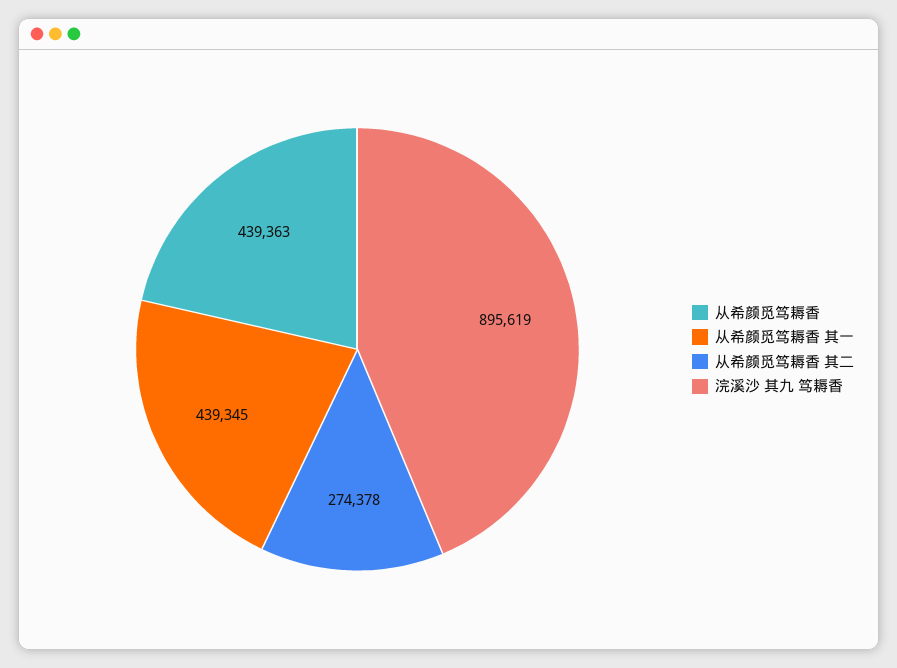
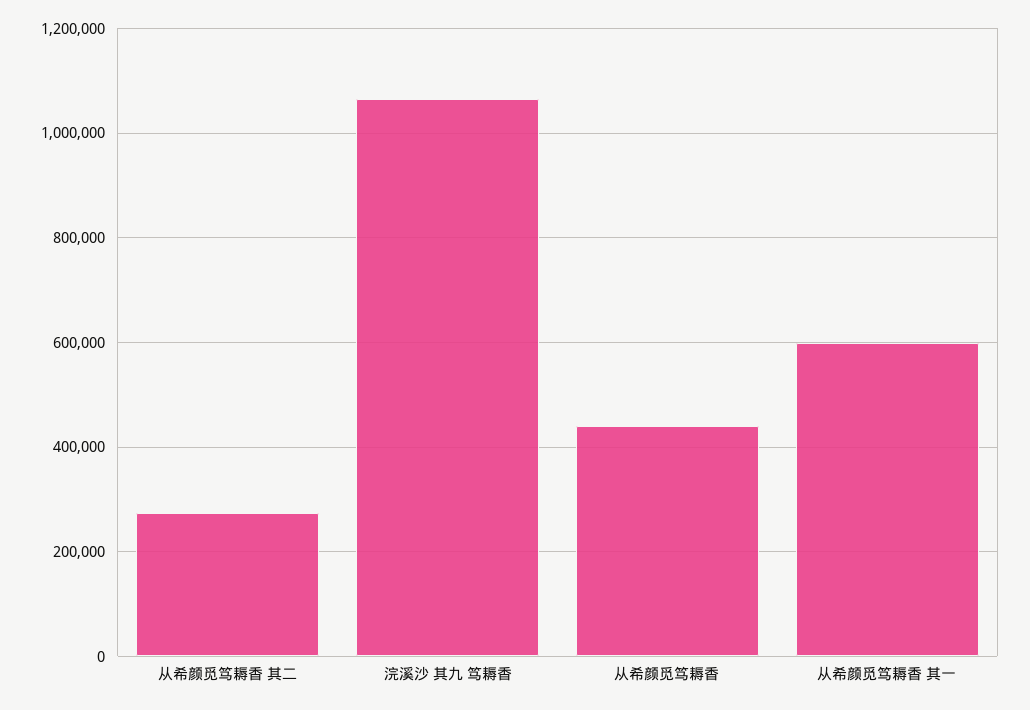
从希颜觅笃耨香 其一: 439345 -> 600000
浣溪沙 其九 笃耨香: 895619 -> 1060000

